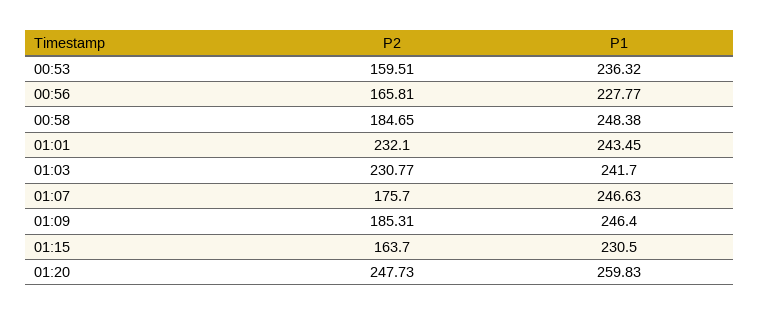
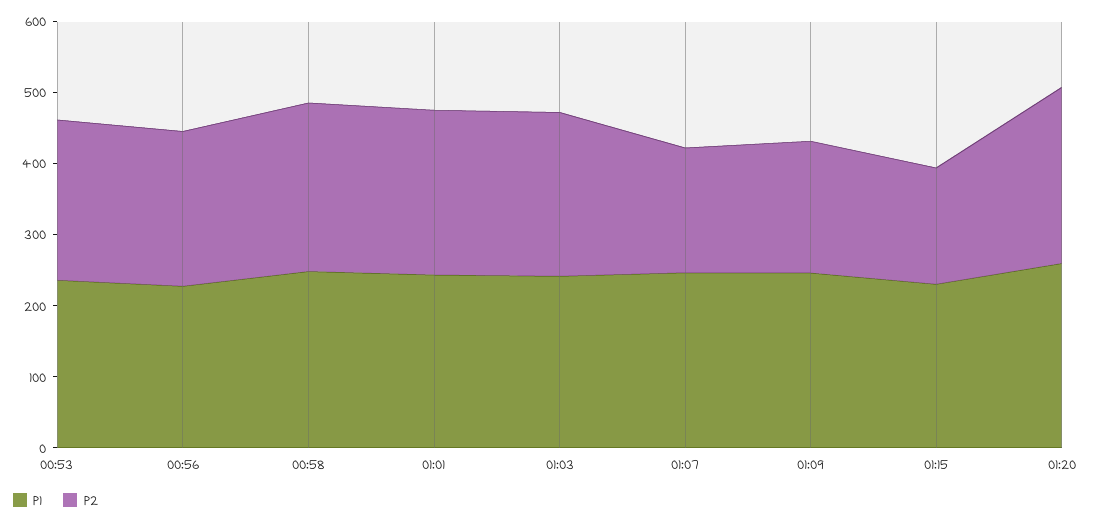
P2, 00:53: 159.51 -> 220
P2, 00:56: 165.81 -> 220
P2, 00:58: 184.65 -> 240

